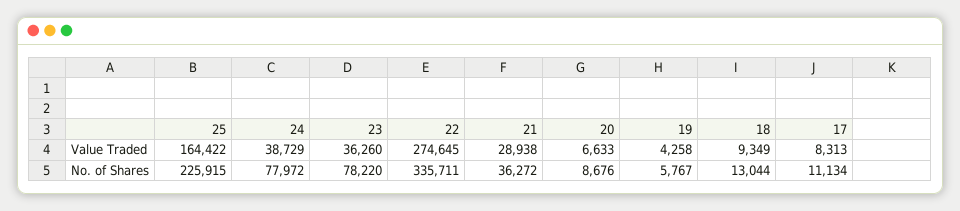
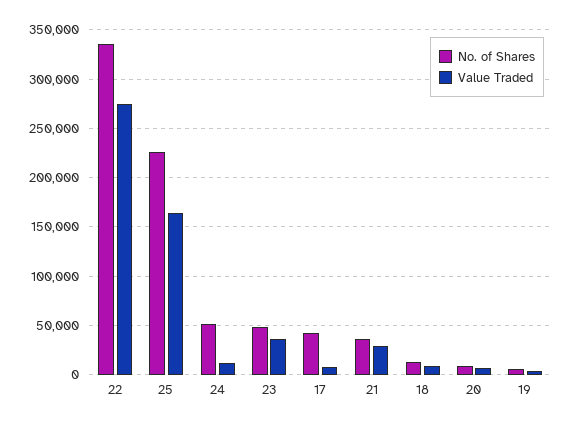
Value Traded, 24: 38729 -> 10000
No. of Shares, 24: 77972 -> 50000
No. of Shares, 23: 78220 -> 50000
No. of Shares, 17: 11134 -> 40000

